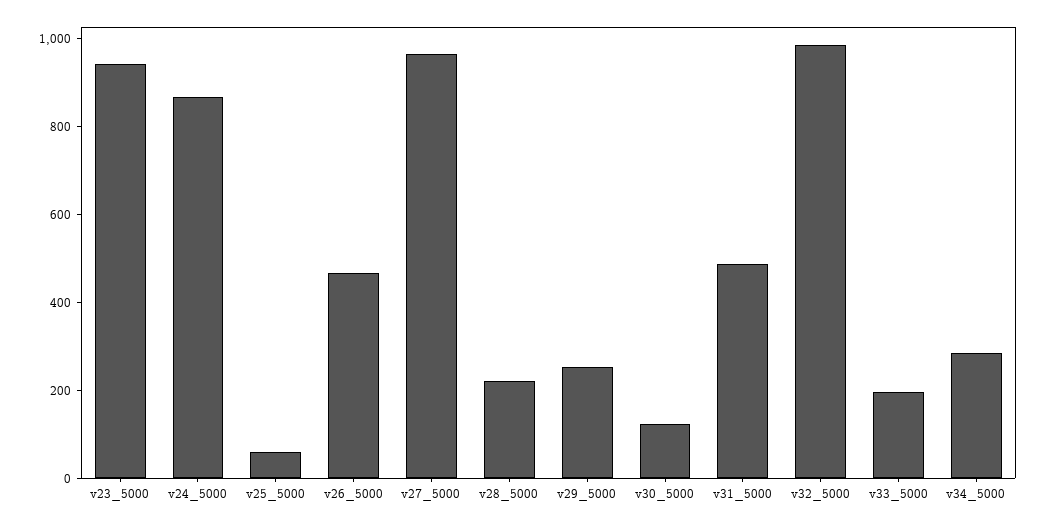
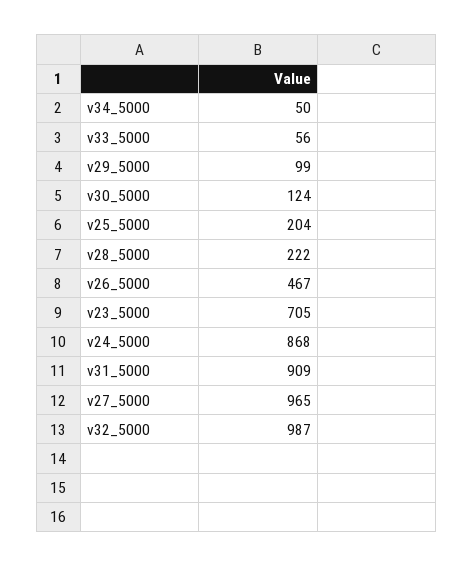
v23_5000: 950 -> 705
v25_5000: 50 -> 204
v29_5000: 250 -> 99
v31_5000: 500 -> 909
v33_5000: 200 -> 56
v34_5000: 300 -> 50

